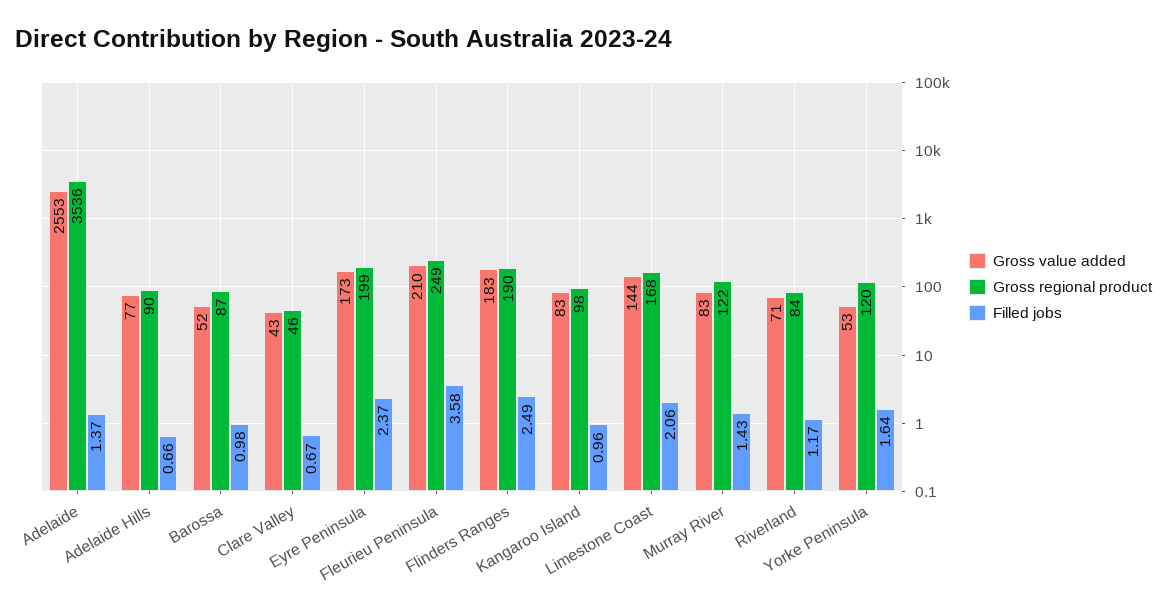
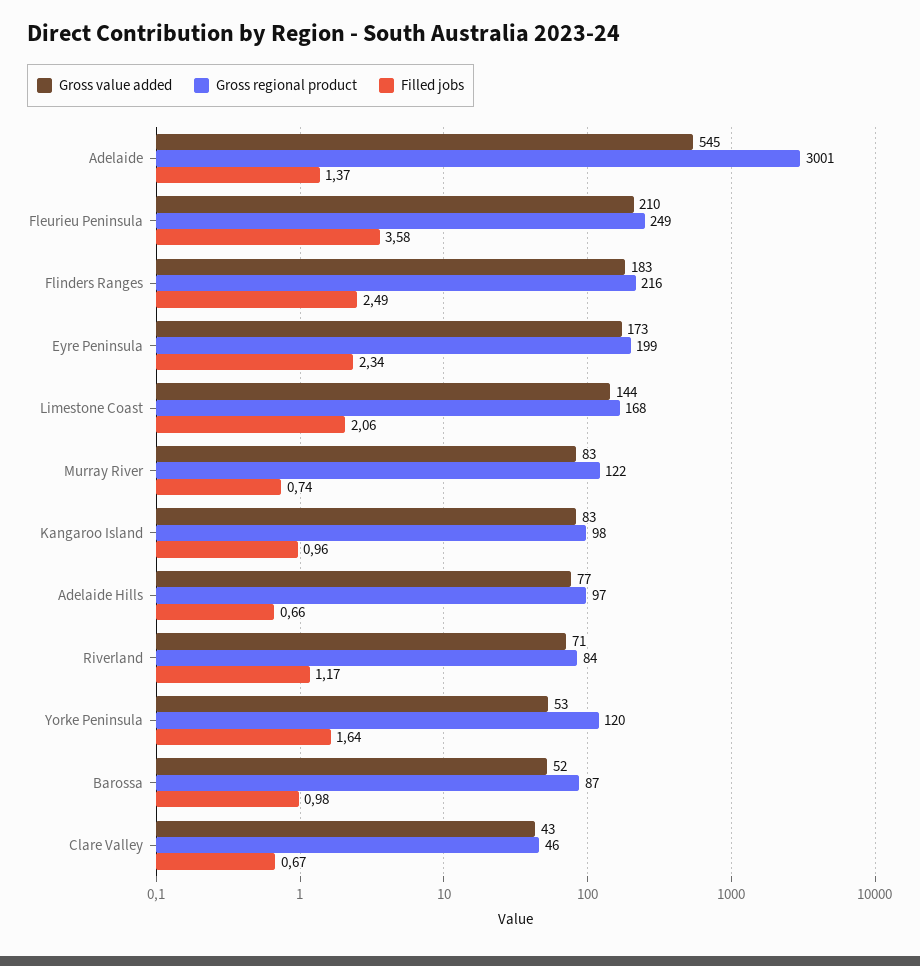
Gross value added, Adelaide: 2553 -> 545
Gross regional product, Adelaide: 3536 -> 3001
Gross regional product, Adelaide Hills: 90 -> 97
Filled jobs, Eyre Peninsula: 2.37 -> 2.34
Gross regional product, Flinders Ranges: 190 -> 216
Filled jobs, Murray River: 1.43 -> 0.74

